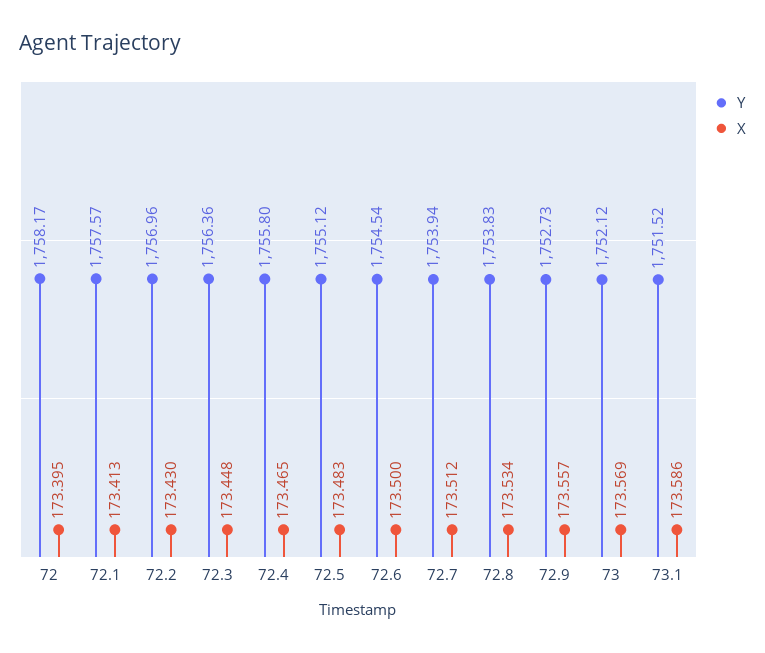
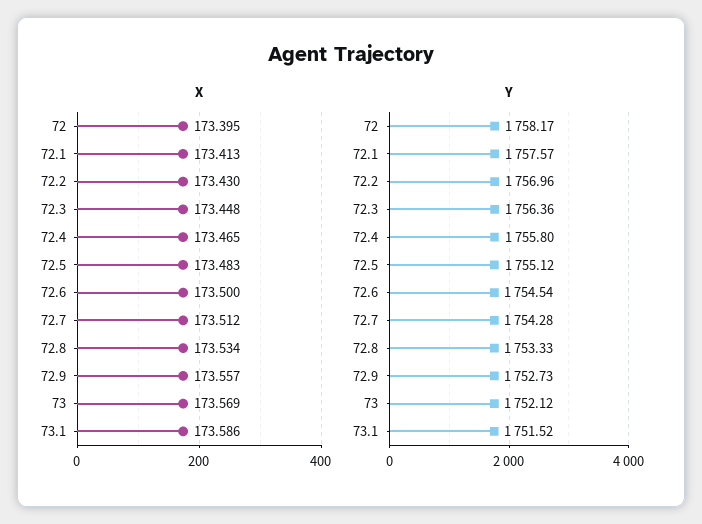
Y, 72.7: 1753.94 -> 1754.28
Y, 72.8: 1753.83 -> 1753.33

